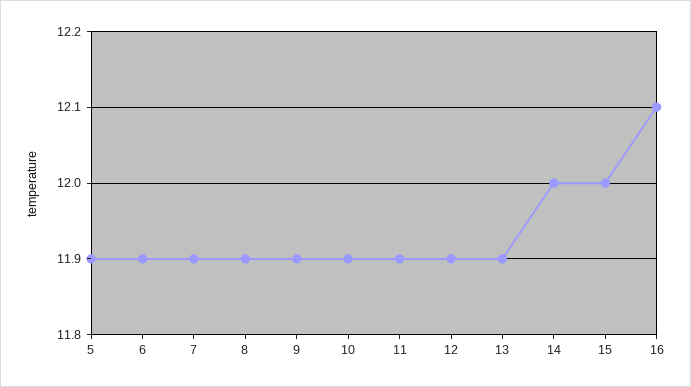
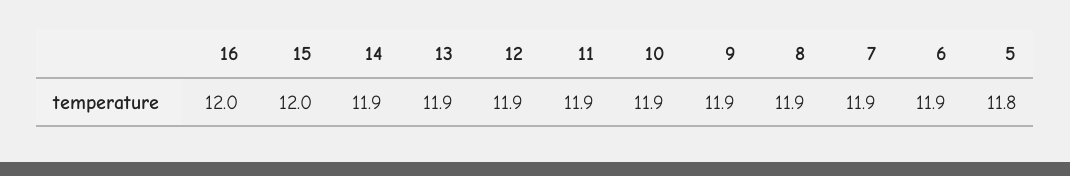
5: 11.9 -> 11.8
14: 12 -> 11.9
16: 12.1 -> 12

